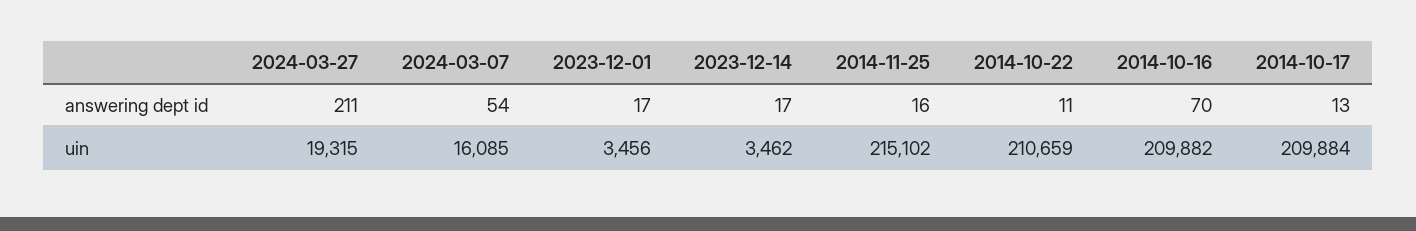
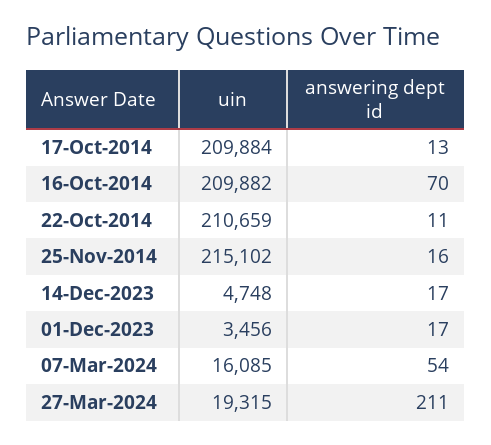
2023-12-14, uin: 3462 -> 4748

